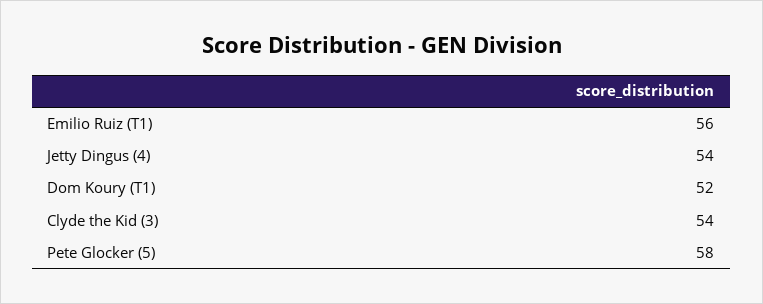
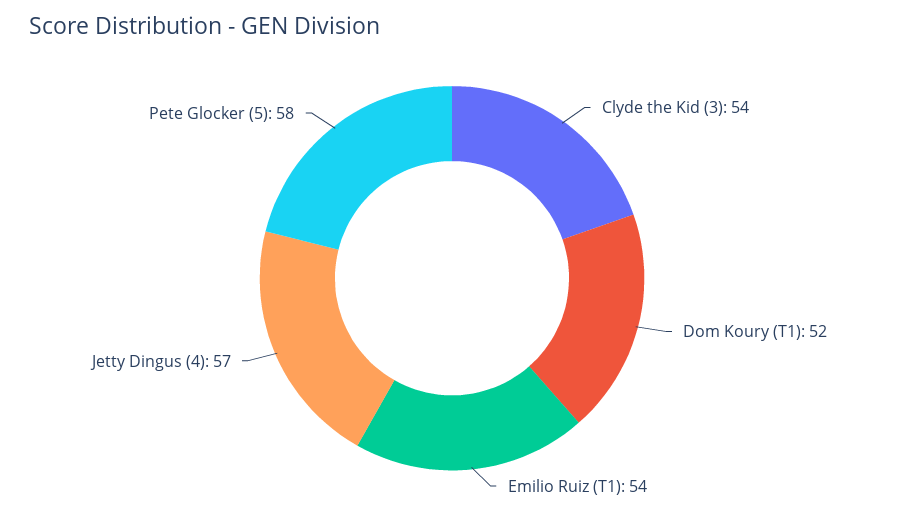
Emilio Ruiz (T1): 56 -> 54
Jetty Dingus (4): 54 -> 57

